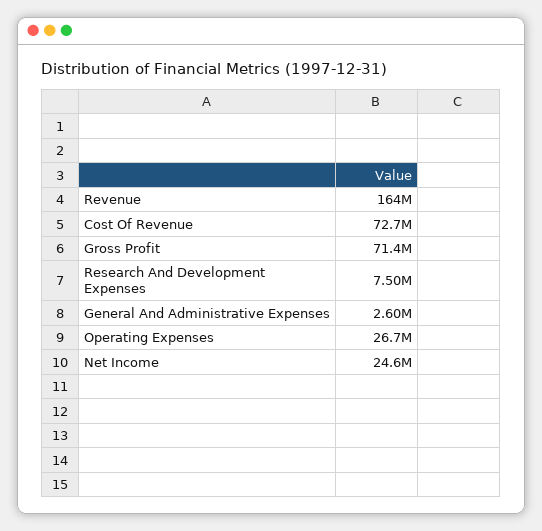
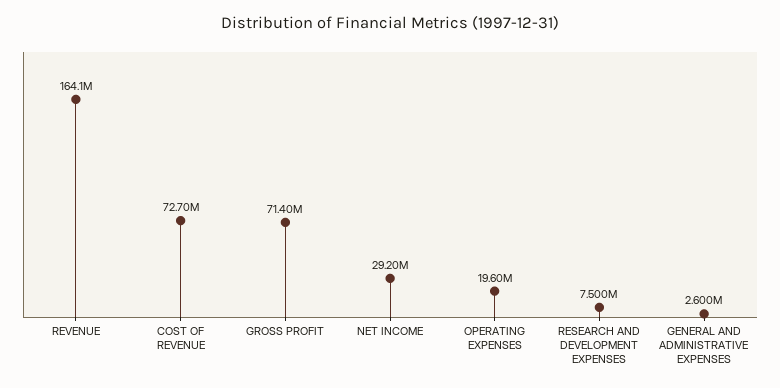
Operating Expenses: 26700000 -> 19600000
Net Income: 24600000 -> 29200000

